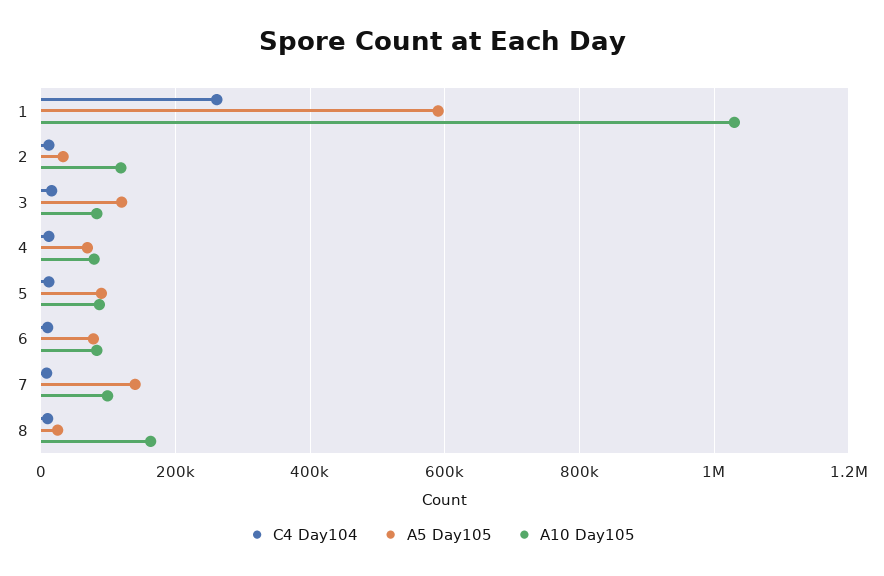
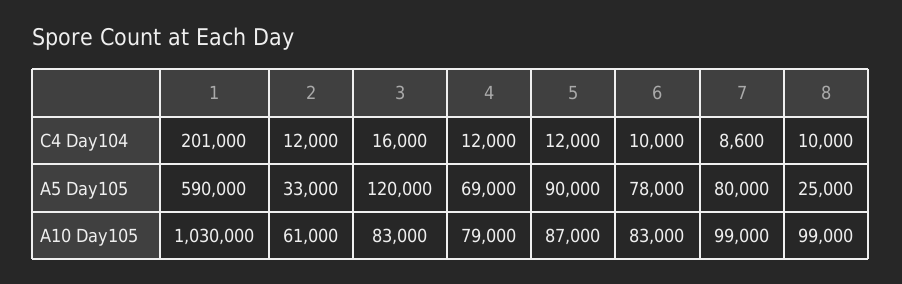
C4 Day104, 1: 260000 -> 201000
A10 Day105, 2: 120000 -> 61000
A5 Day105, 7: 140000 -> 80000
A10 Day105, 8: 160000 -> 99000

